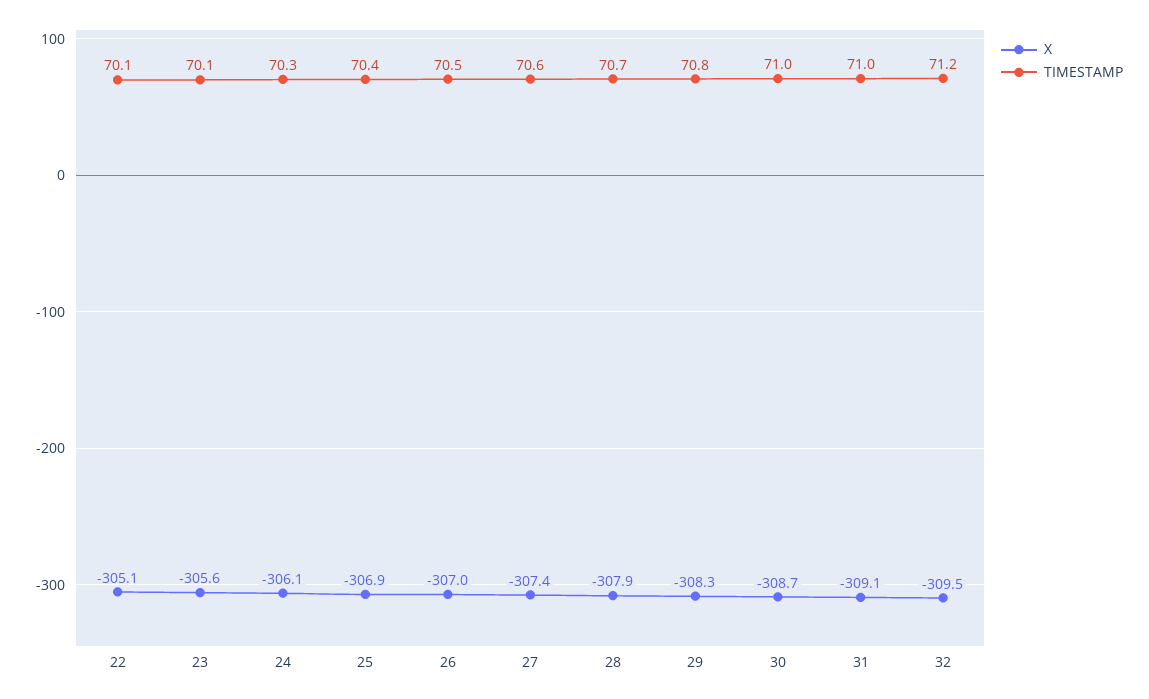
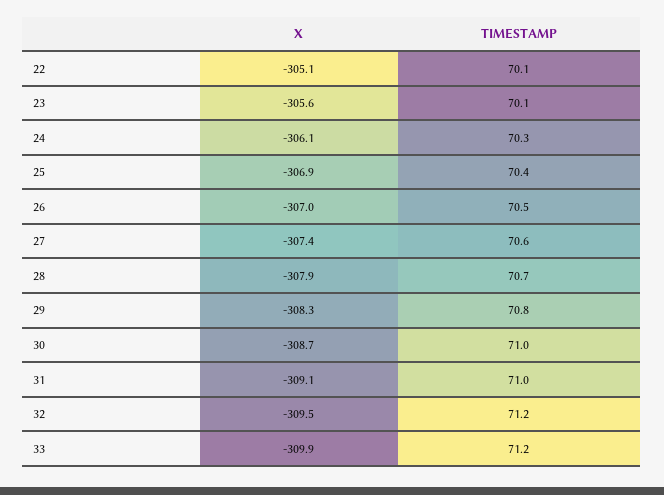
X, 33: none -> -309.9
TIMESTAMP, 33: none -> 71.2

